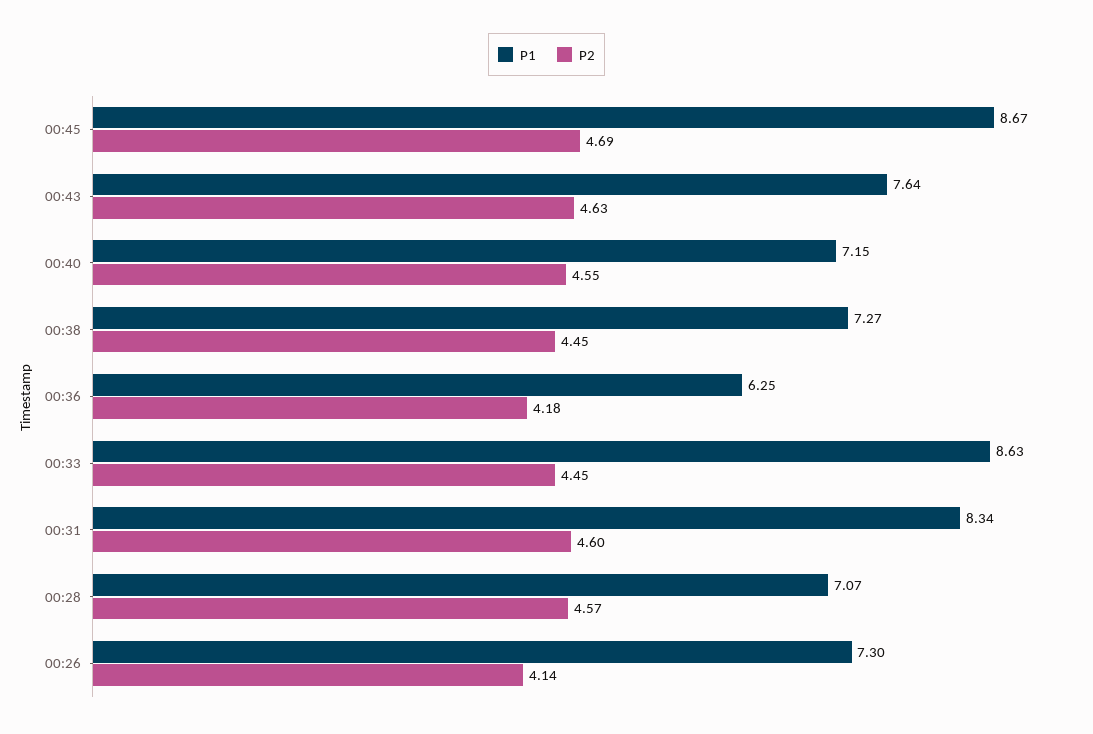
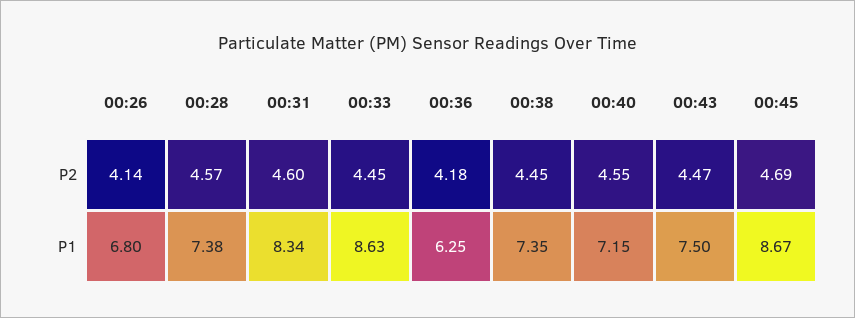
P1, 00:43: 7.64 -> 7.5
P2, 00:43: 4.63 -> 4.47
P1, 00:38: 7.27 -> 7.35
P1, 00:28: 7.07 -> 7.38
P1, 00:26: 7.3 -> 6.8

